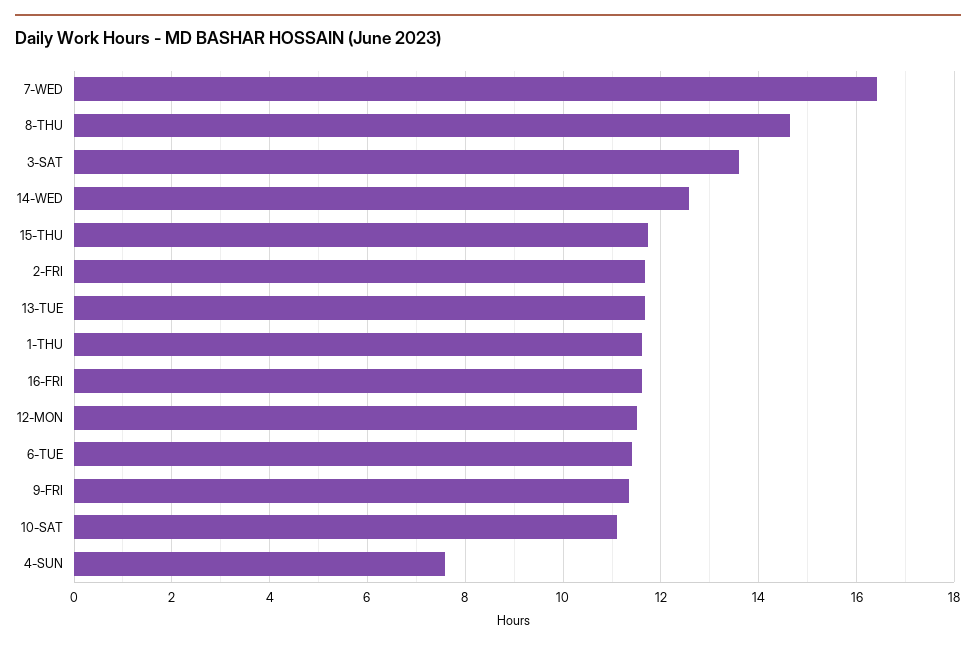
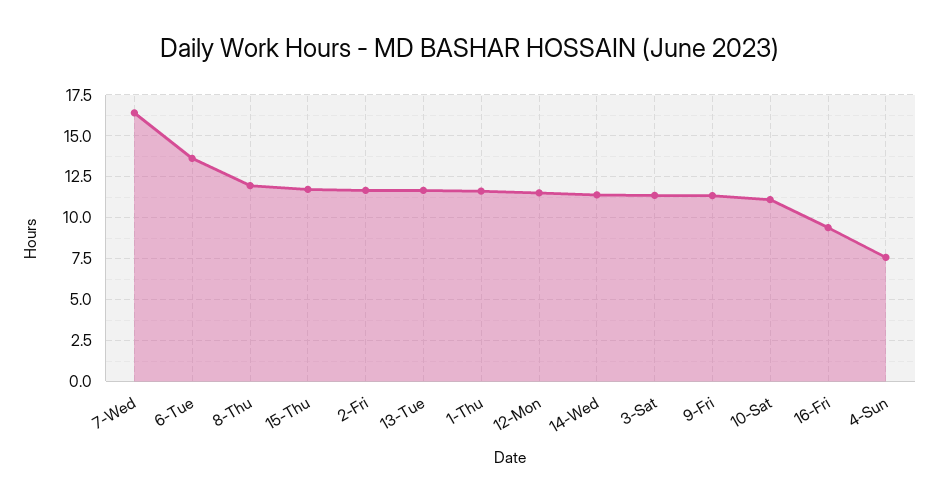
8-THU: 14.6 -> 12
3-SAT: 13.6 -> 11.5
14-WED: 12.6 -> 11.5
16-FRI: 11.6 -> 9.5
6-TUE: 11.4 -> 13.5

